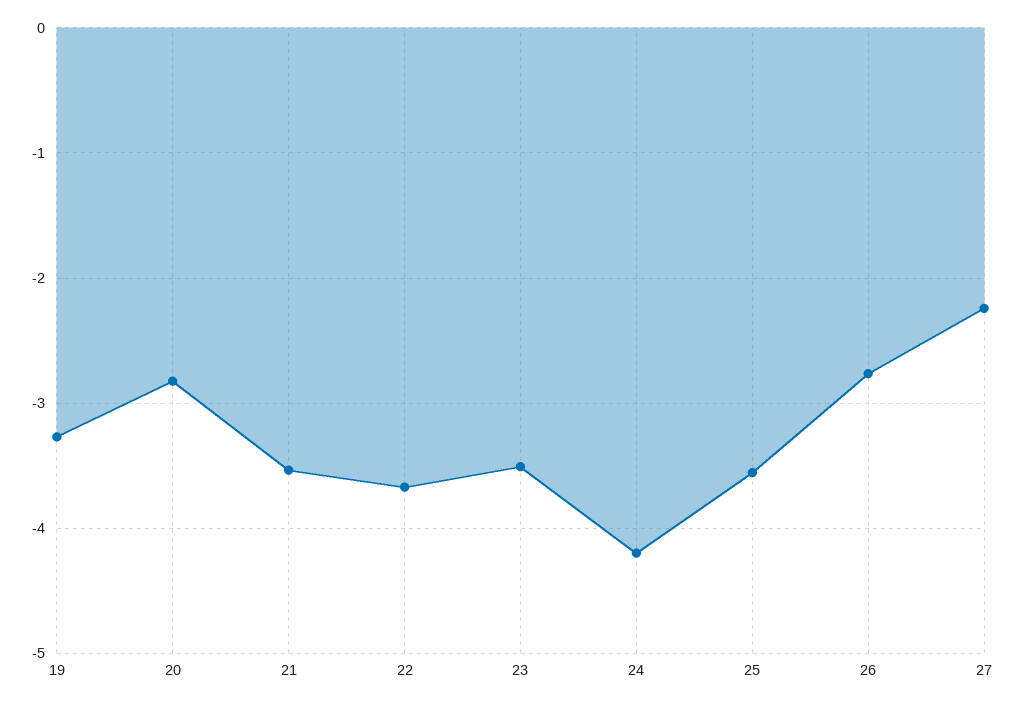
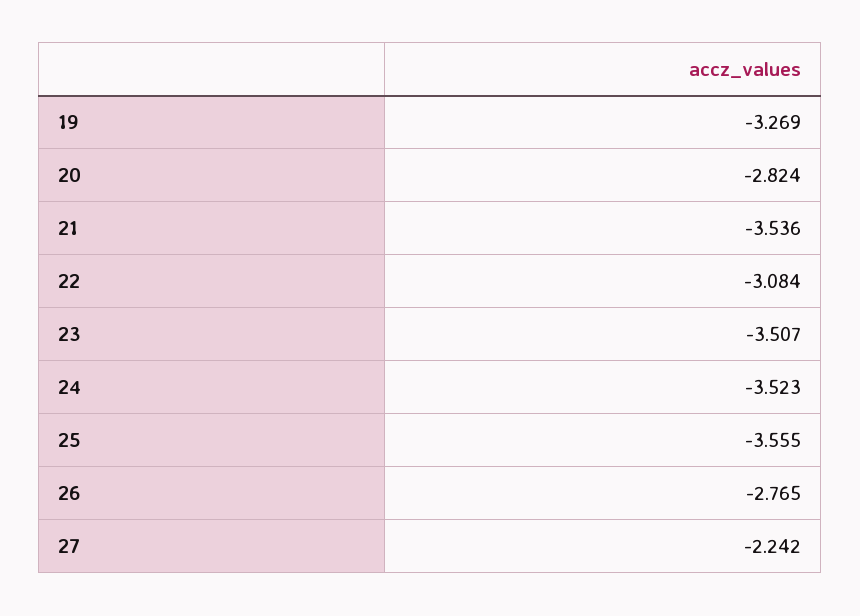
22: -3.7 -> -3.084
24: -4.2 -> -3.523

